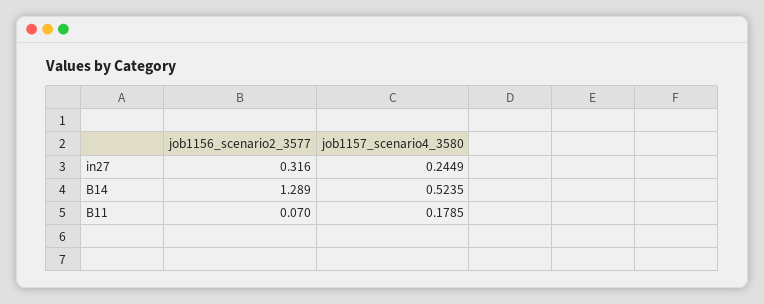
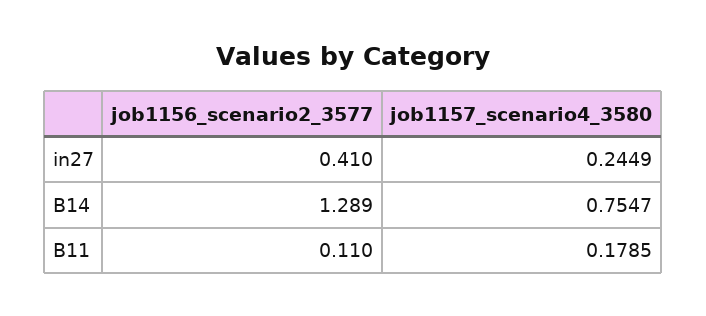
job1156_scenario2_3577, in27: 0.316 -> 0.41
job1157_scenario4_3580, B14: 0.5235 -> 0.7547
job1156_scenario2_3577, B11: 0.07 -> 0.11

